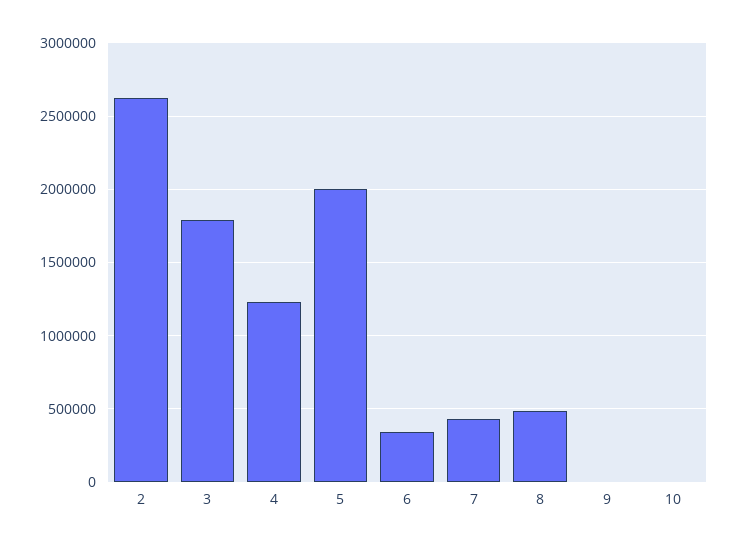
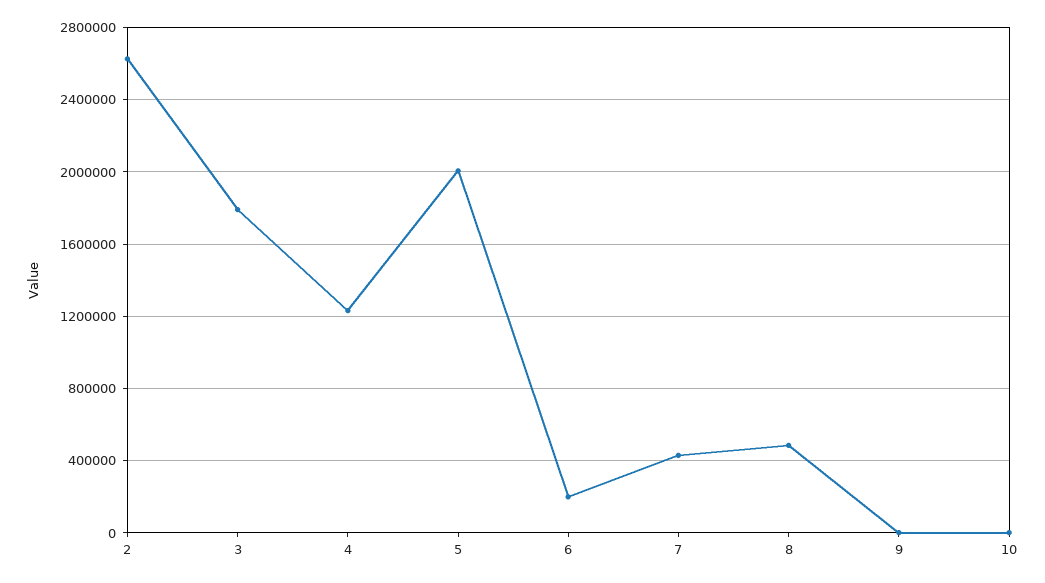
6: 350000 -> 200000

